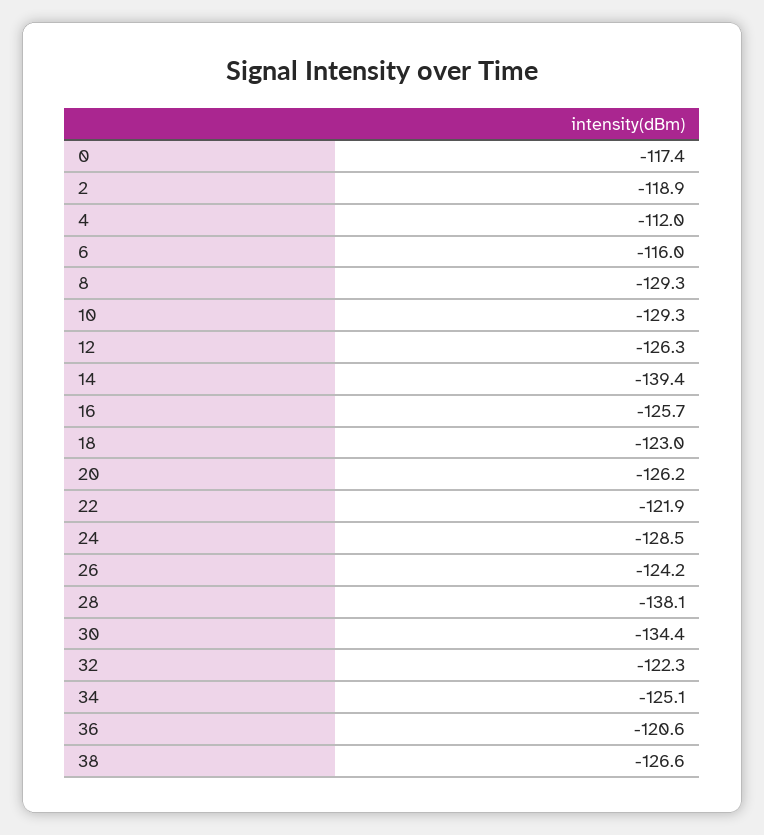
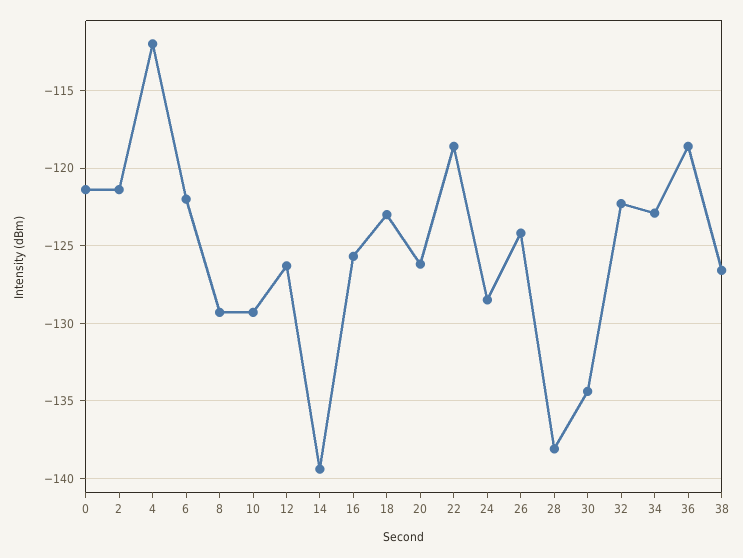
0: -117.4 -> -121.5
2: -118.9 -> -121.5
6: -116 -> -122
22: -121.9 -> -118.5
34: -125.1 -> -123
36: -120.6 -> -118.5

